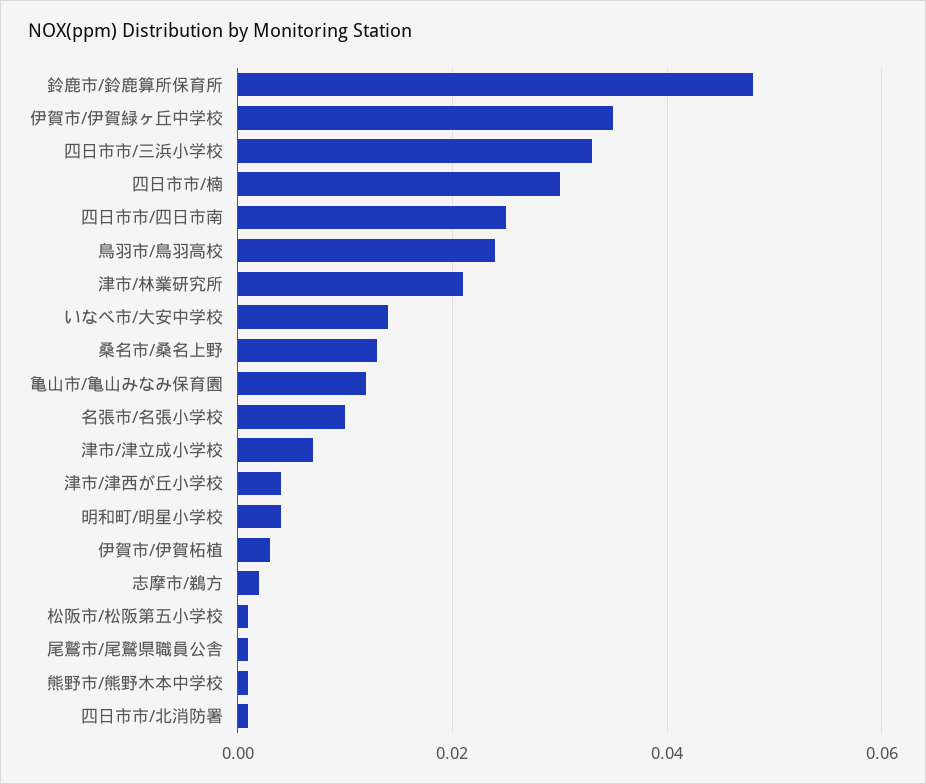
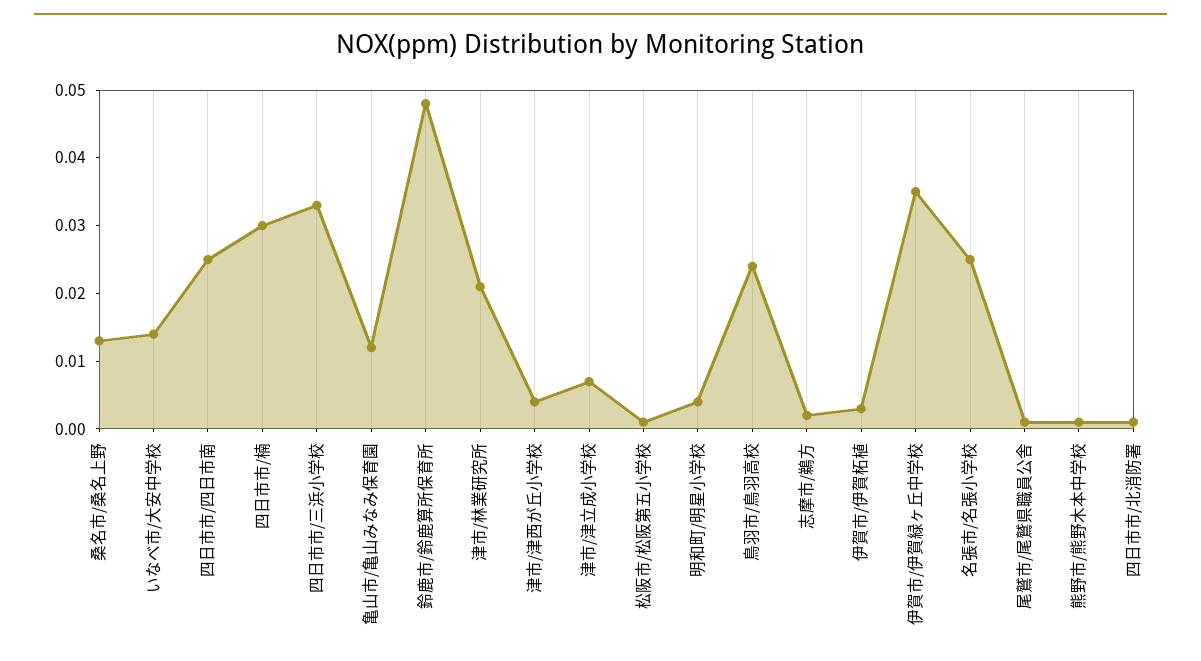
名張市/名張小学校: 0.01 -> 0.025

